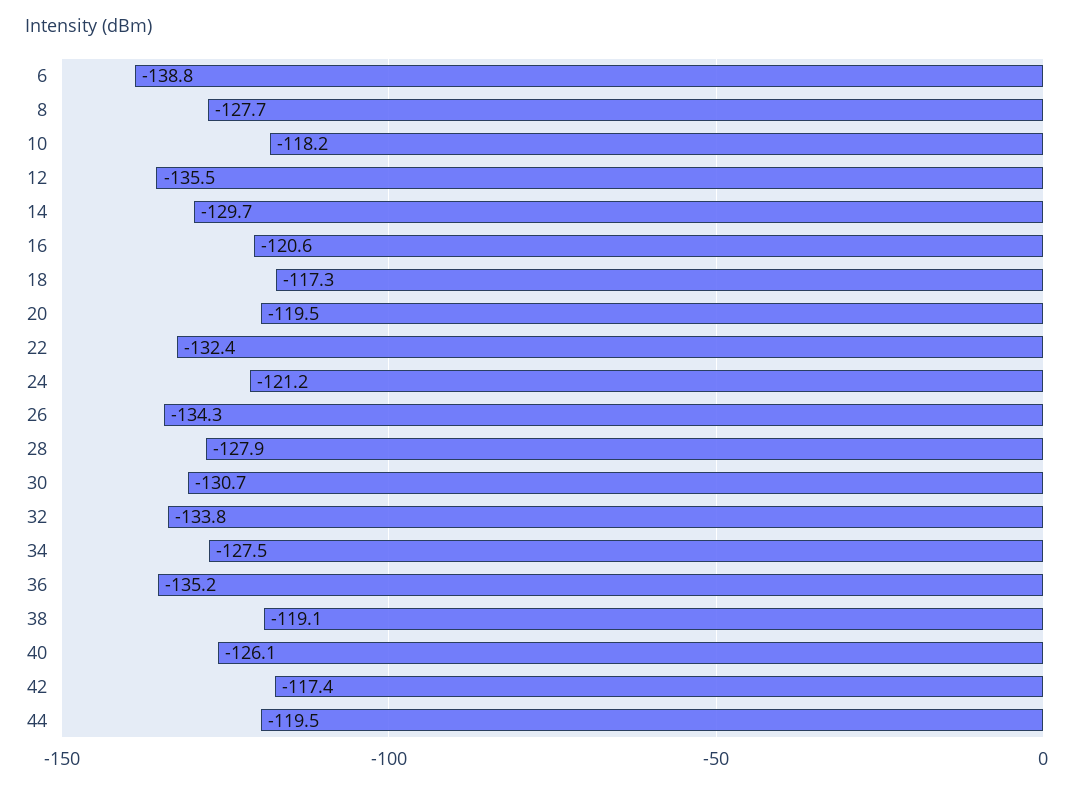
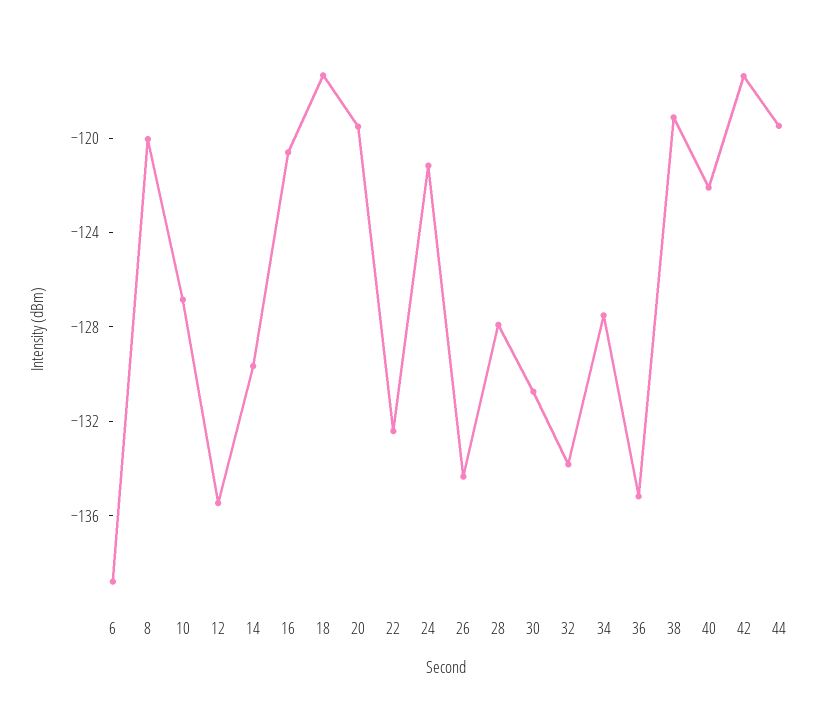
8: -127.7 -> -120
10: -118.2 -> -127
40: -126.1 -> -122

